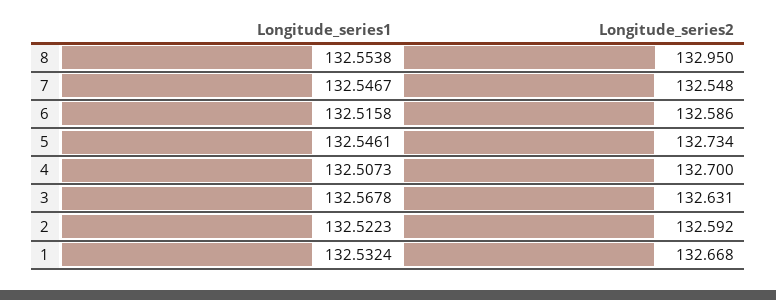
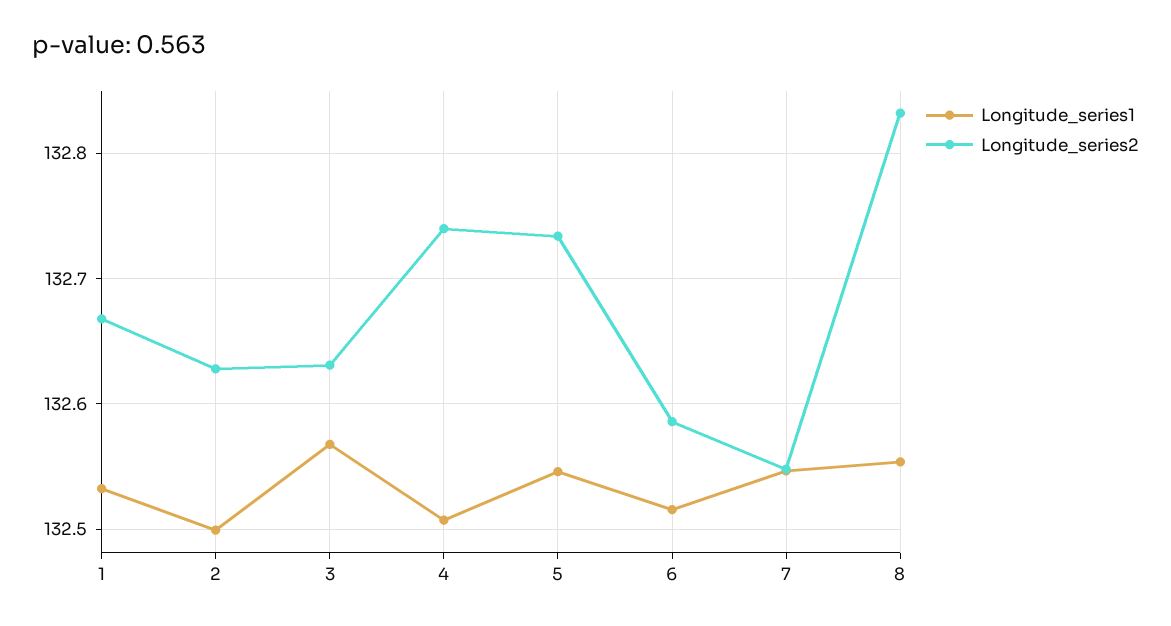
Longitude_series2, 8: 132.95 -> 132.83
Longitude_series2, 4: 132.7 -> 132.74
Longitude_series1, 2: 132.5223 -> 132.5
Longitude_series2, 2: 132.592 -> 132.63

